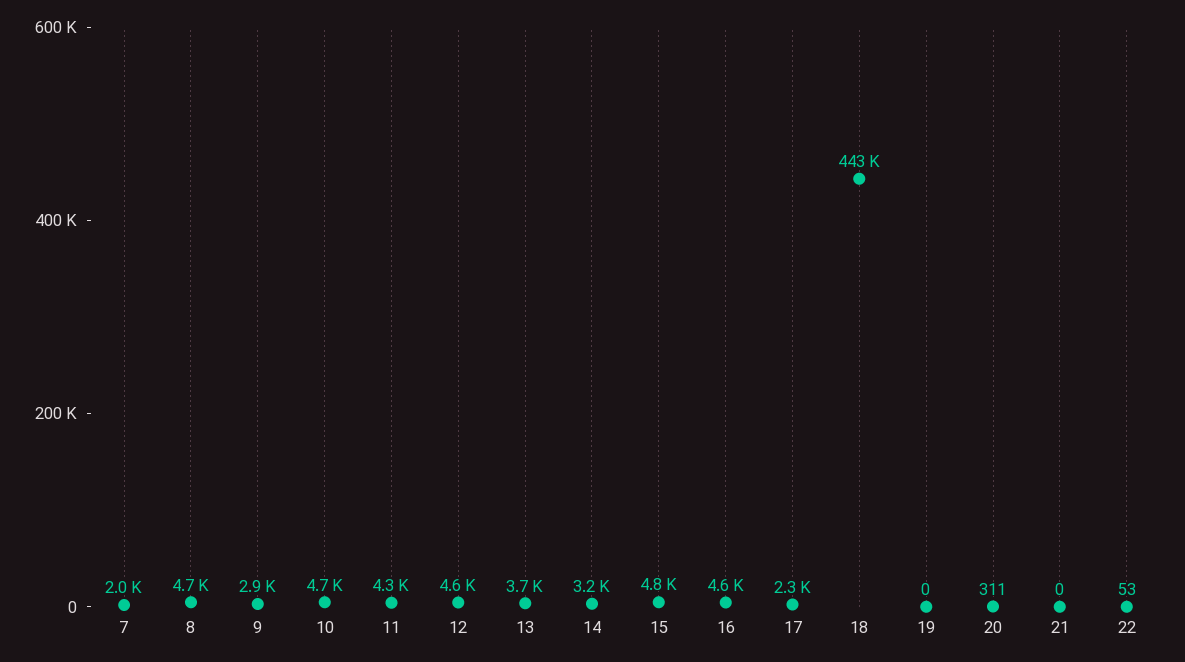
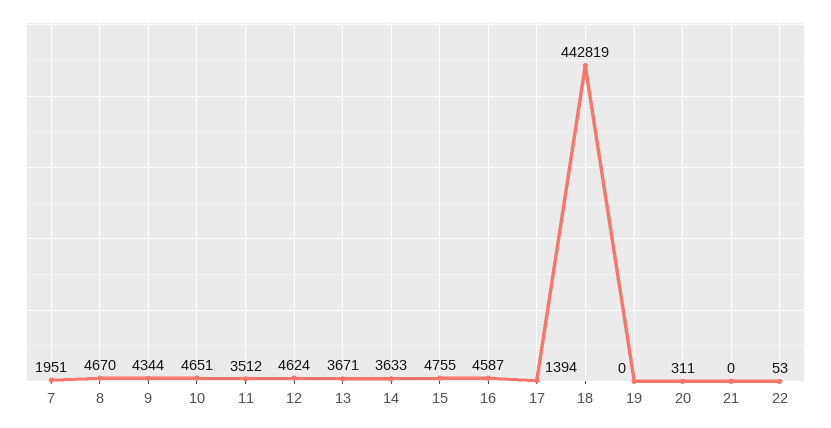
9: 2900 -> 4344
11: 4300 -> 3512
14: 3200 -> 3633
17: 2300 -> 1394

